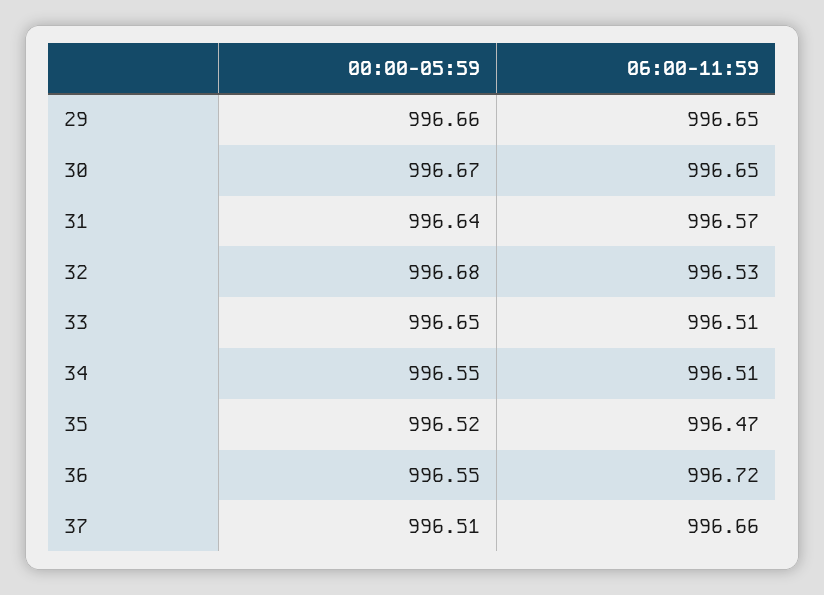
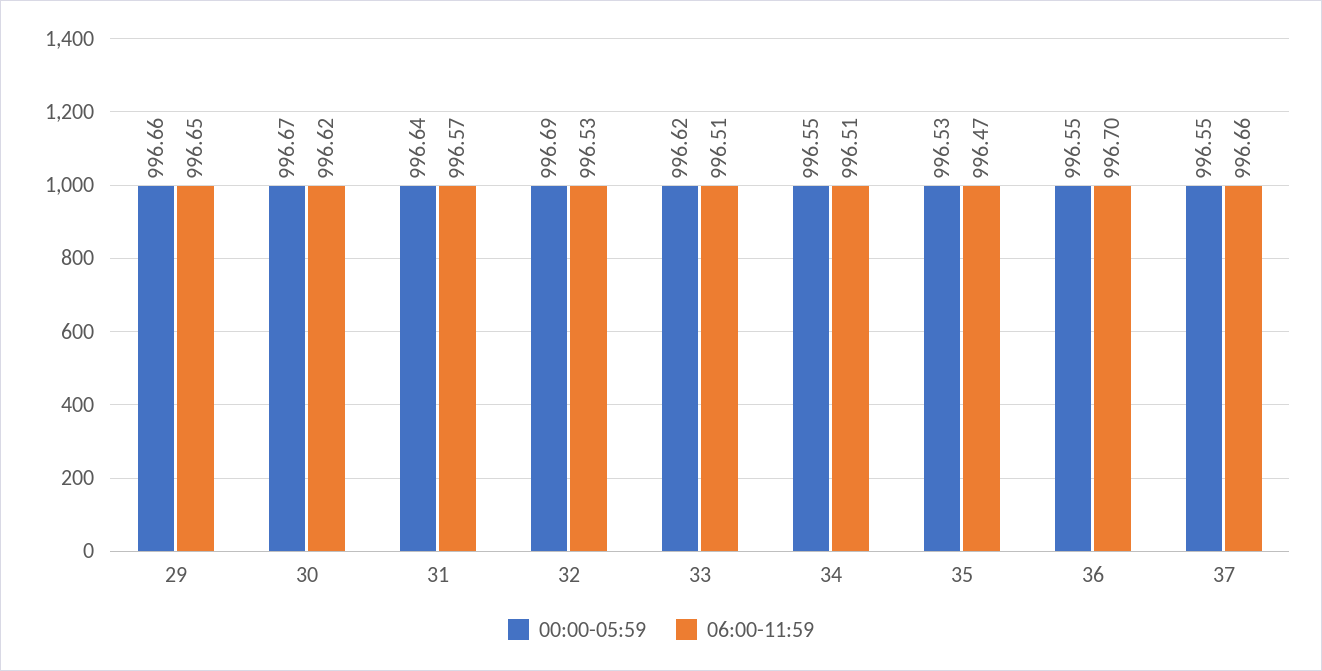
06:00-11:59, 30: 996.65 -> 996.62
00:00-05:59, 32: 996.68 -> 996.69
00:00-05:59, 33: 996.65 -> 996.62
00:00-05:59, 35: 996.52 -> 996.53
06:00-11:59, 36: 996.72 -> 996.7
00:00-05:59, 37: 996.51 -> 996.55

